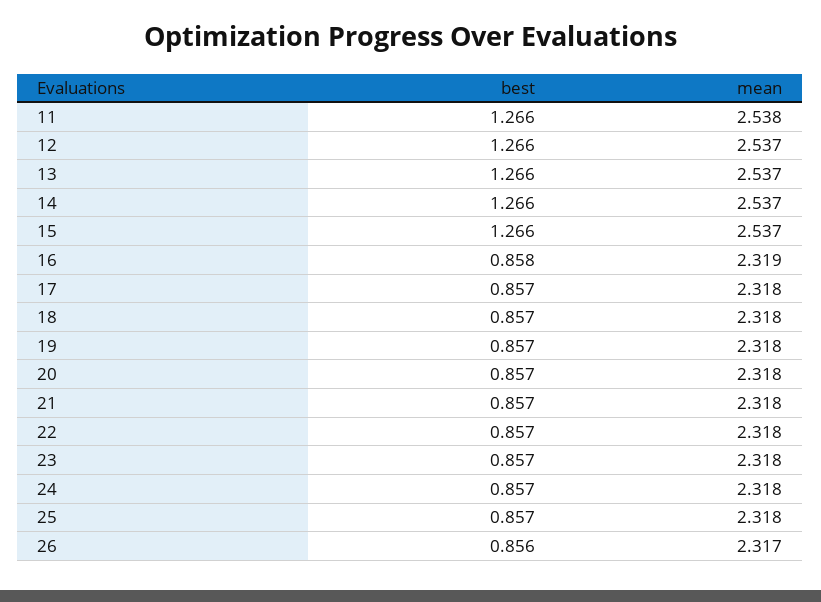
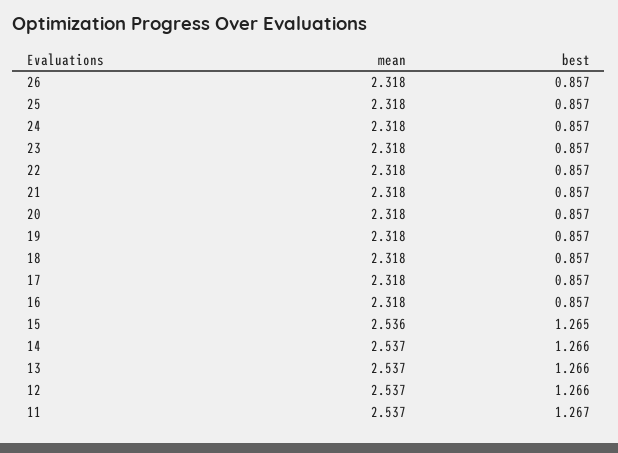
best, 11: 1.266 -> 1.267
mean, 11: 2.538 -> 2.537
best, 15: 1.266 -> 1.265
mean, 15: 2.537 -> 2.536
best, 16: 0.858 -> 0.857
mean, 16: 2.319 -> 2.318
best, 26: 0.856 -> 0.857
mean, 26: 2.317 -> 2.318

